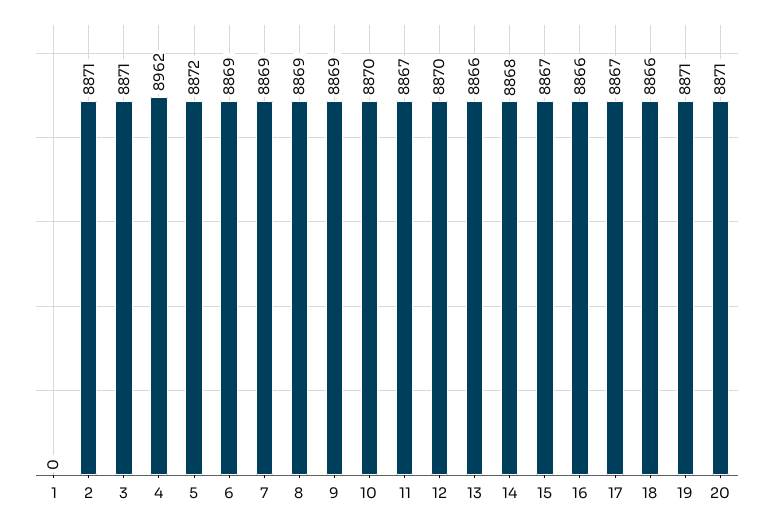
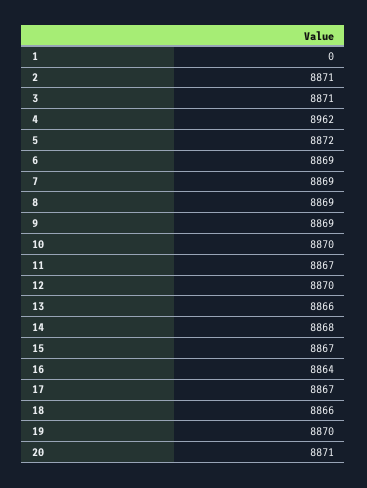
16: 8866 -> 8864
19: 8871 -> 8870

